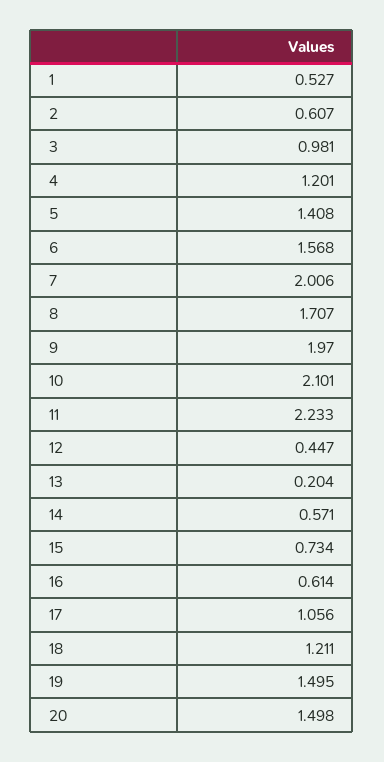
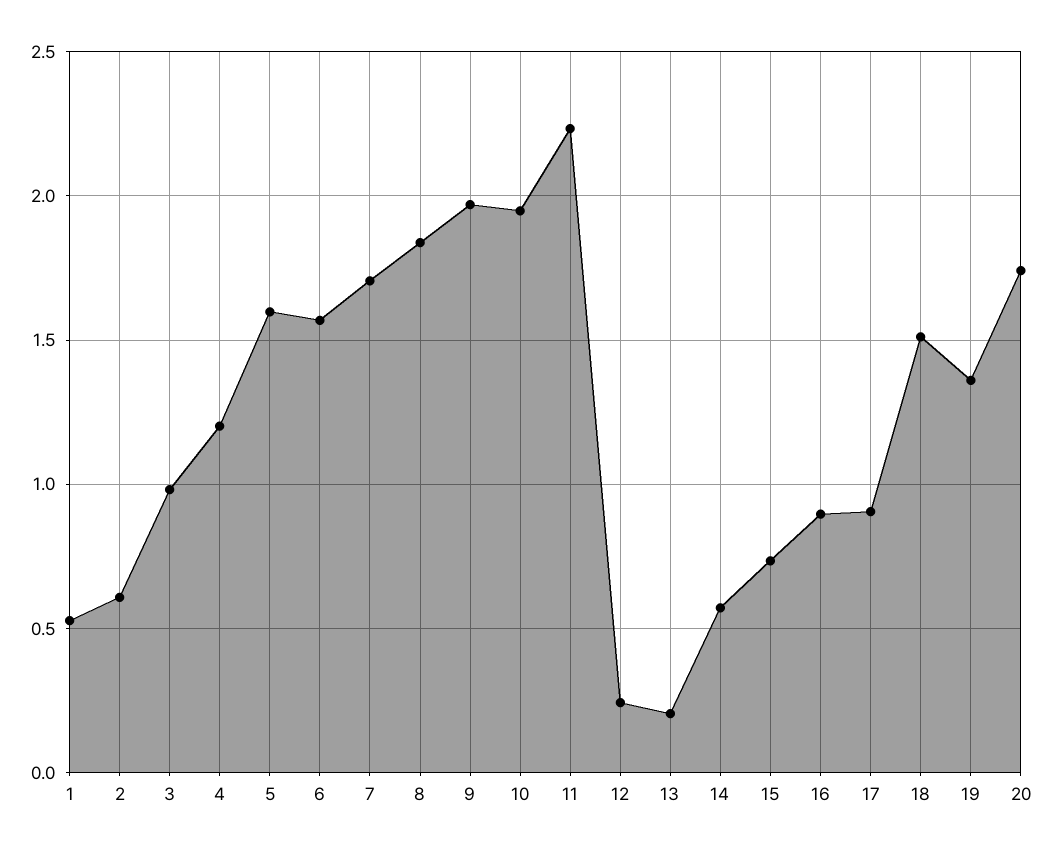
5: 1.408 -> 1.6
7: 2.006 -> 1.7
8: 1.707 -> 1.85
10: 2.101 -> 1.95
12: 0.447 -> 0.25
16: 0.614 -> 0.9
17: 1.056 -> 0.9
18: 1.211 -> 1.5
19: 1.495 -> 1.35
20: 1.498 -> 1.75

